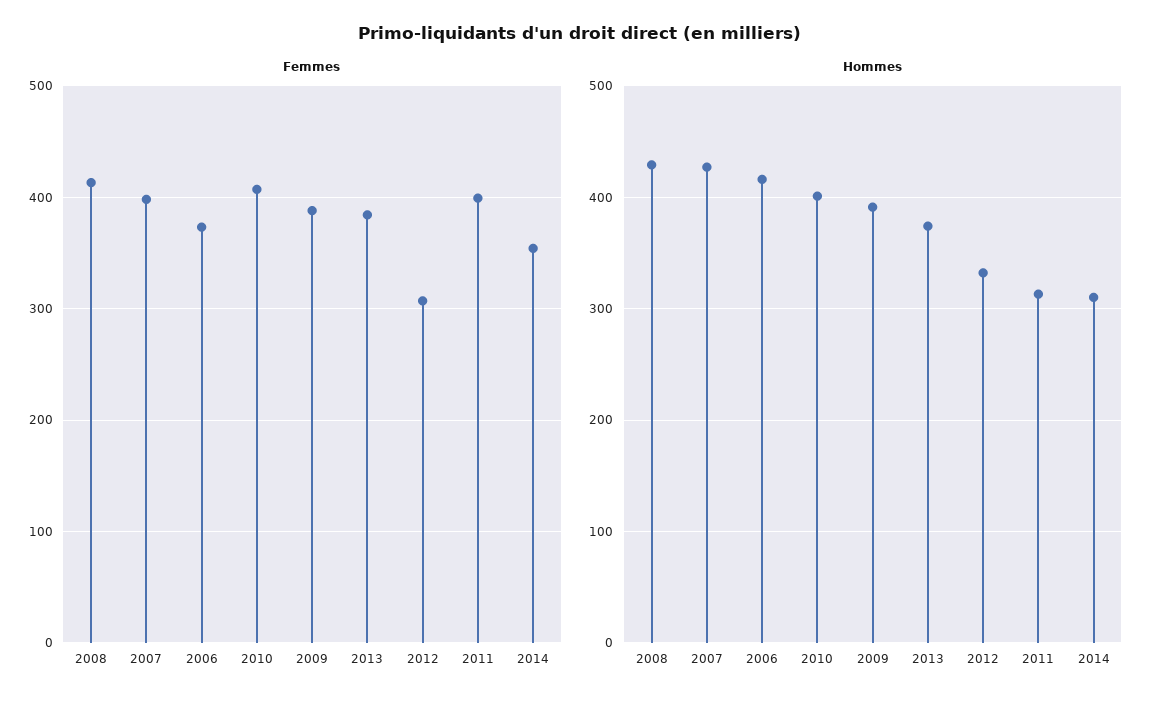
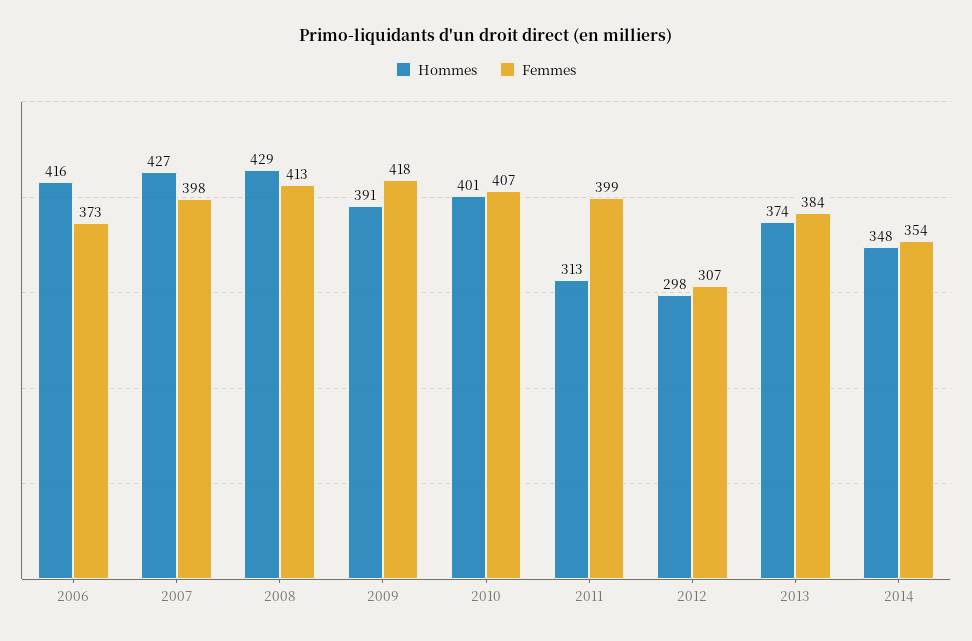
Femmes, 2009: 390 -> 418
Hommes, 2012: 330 -> 298
Hommes, 2014: 310 -> 348

